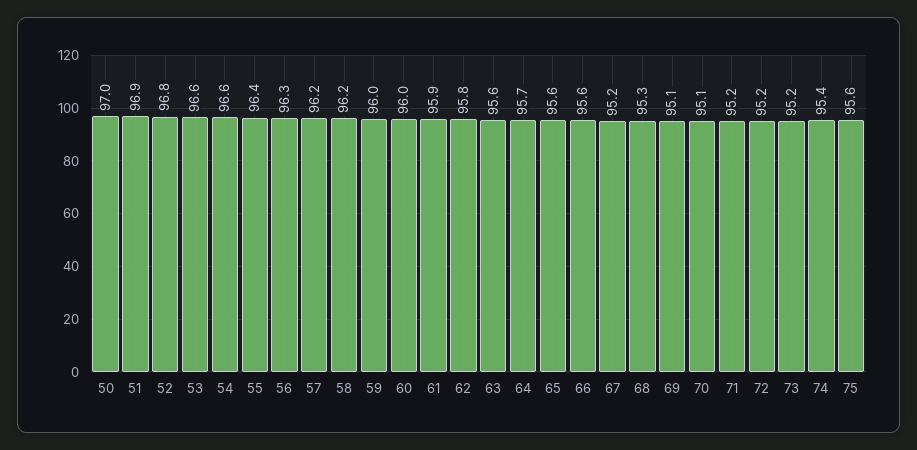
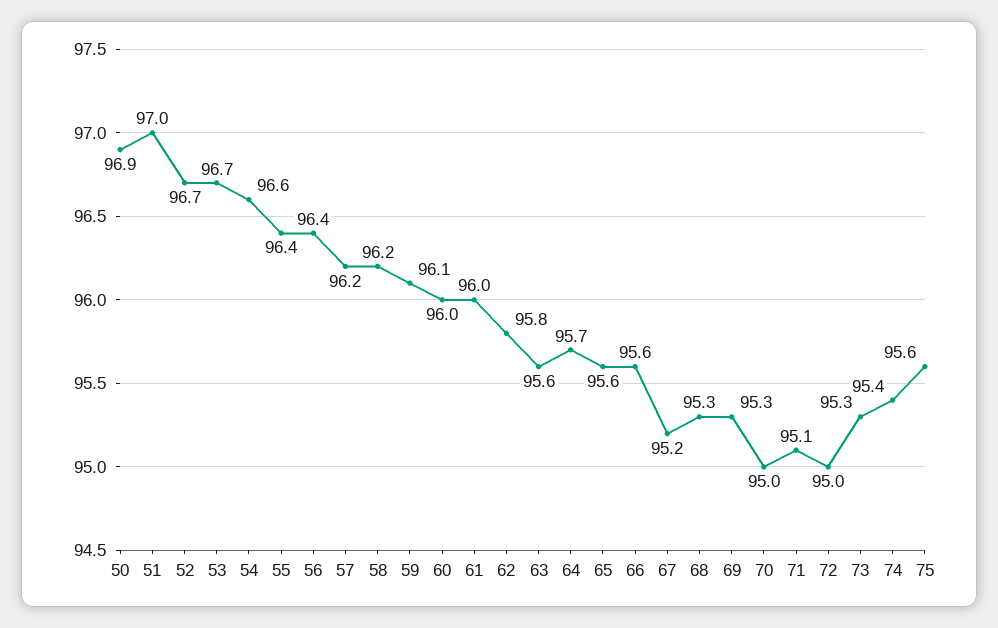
50: 97 -> 96.9
51: 96.9 -> 97
52: 96.8 -> 96.7
53: 96.6 -> 96.7
56: 96.3 -> 96.4
59: 96 -> 96.1
61: 95.9 -> 96
69: 95.1 -> 95.3
70: 95.1 -> 95
71: 95.2 -> 95.1
72: 95.2 -> 95
73: 95.2 -> 95.3

